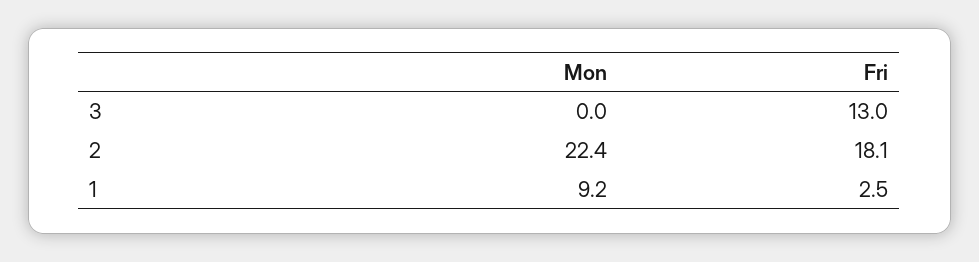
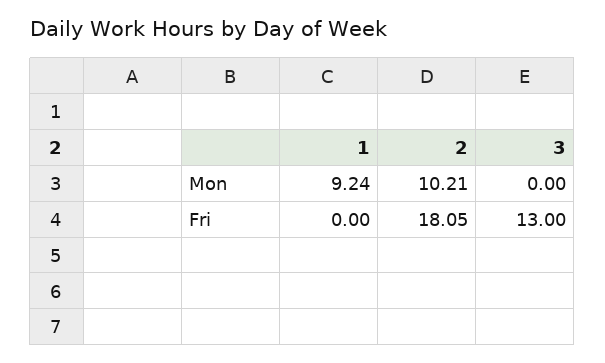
Mon, 2: 22.4 -> 10.21
Fri, 1: 2.5 -> 0

